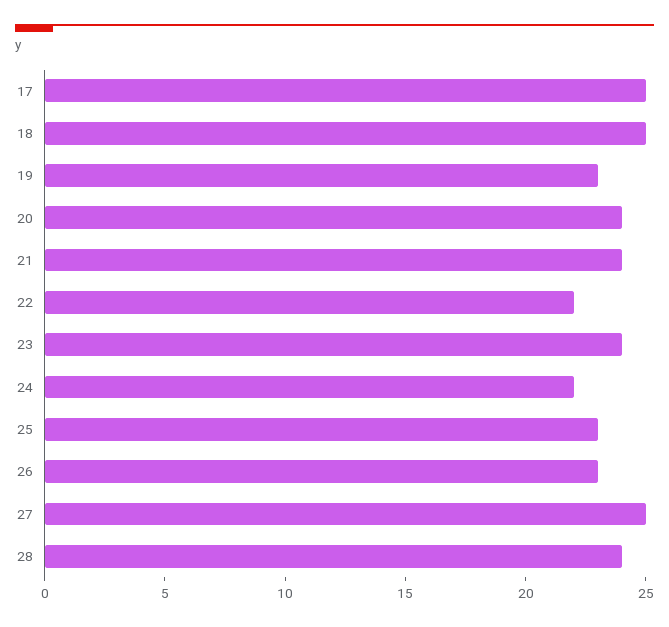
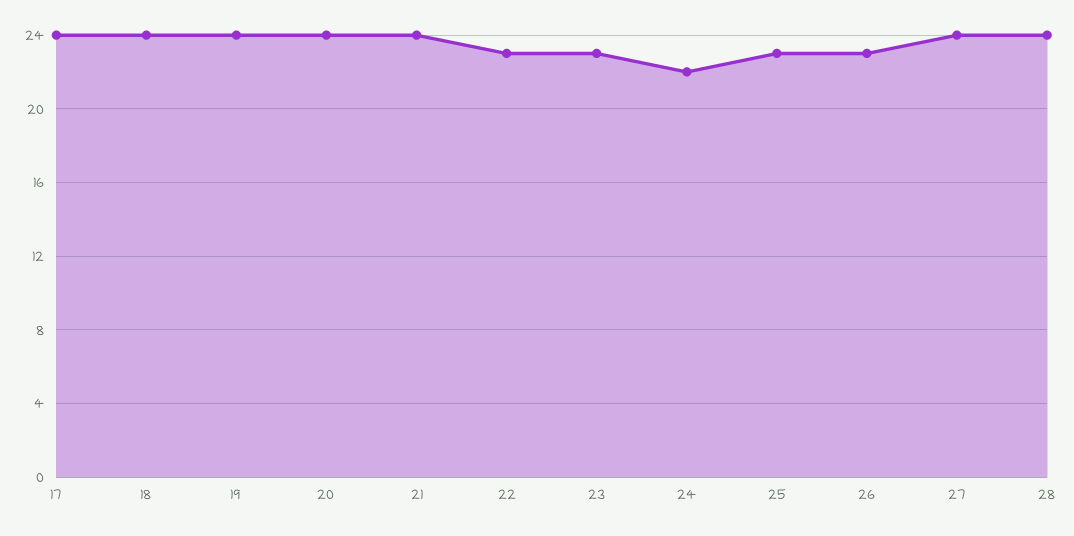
17: 25 -> 24
18: 25 -> 24
19: 23 -> 24
22: 22 -> 23
23: 24 -> 23
27: 25 -> 24

